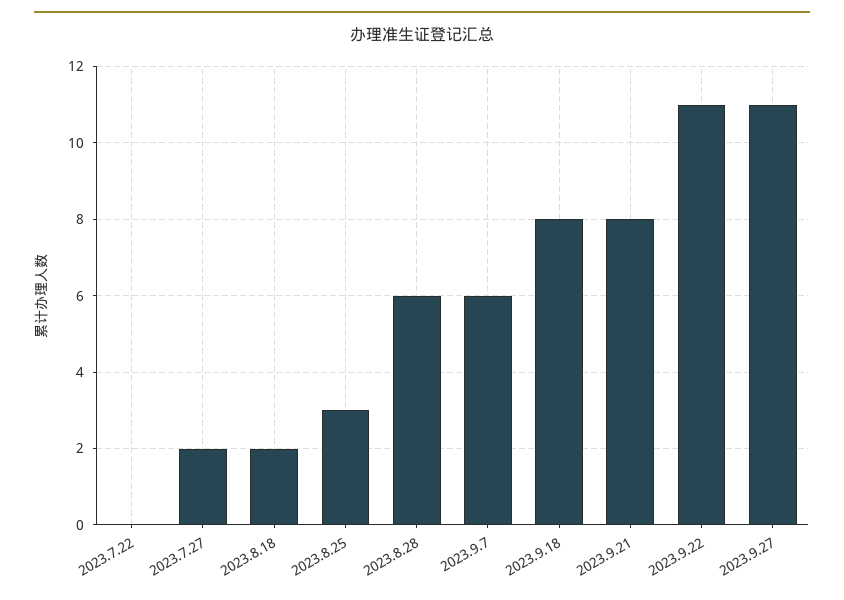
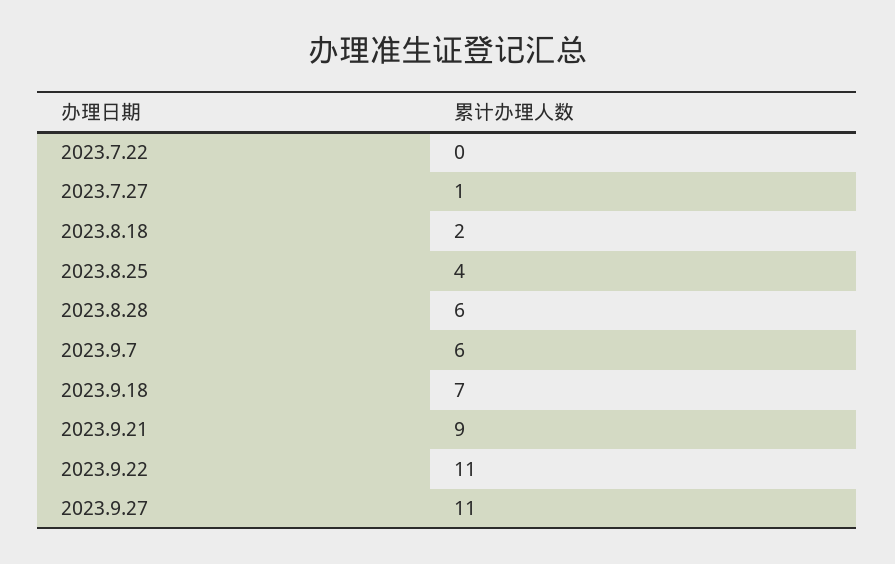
2023.7.27: 2 -> 1
2023.8.25: 3 -> 4
2023.9.18: 8 -> 7
2023.9.21: 8 -> 9

